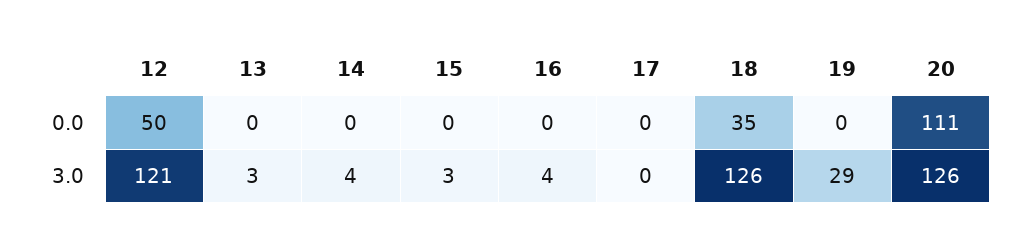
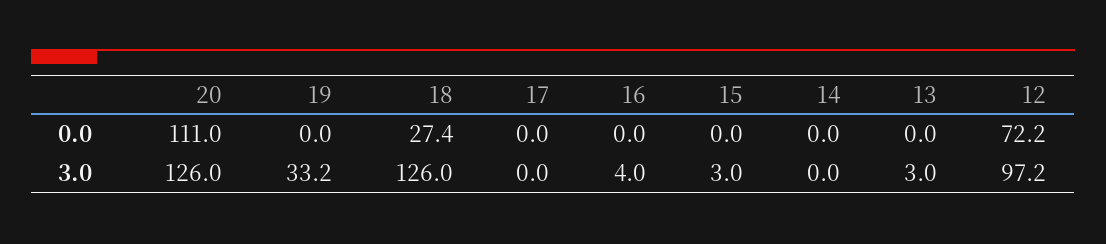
12, 0.0: 50 -> 72.2
18, 0.0: 35 -> 27.4
12, 3.0: 121 -> 97.2
14, 3.0: 4 -> 0
19, 3.0: 29 -> 33.2

